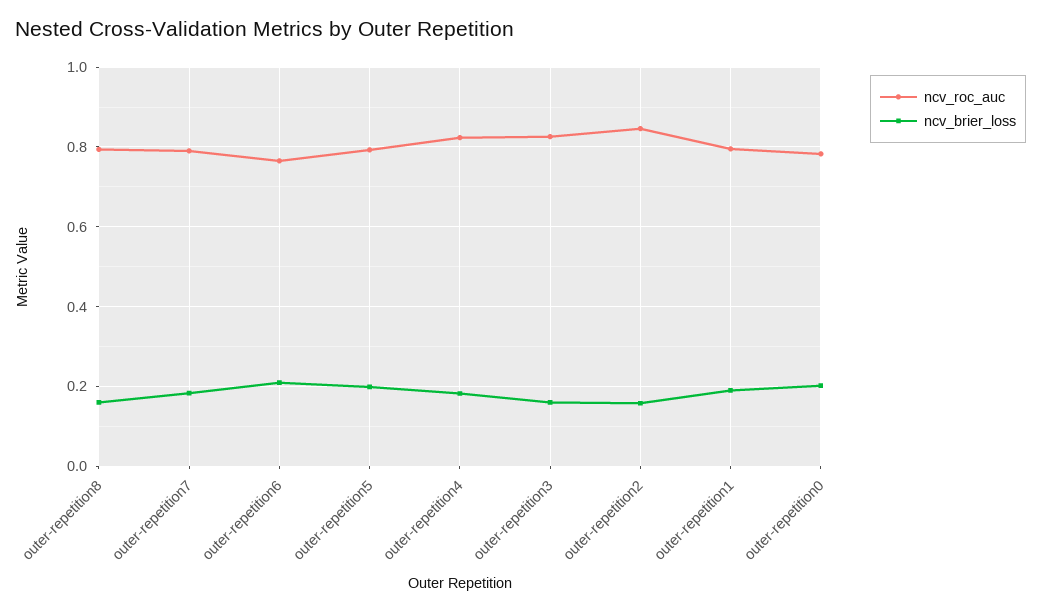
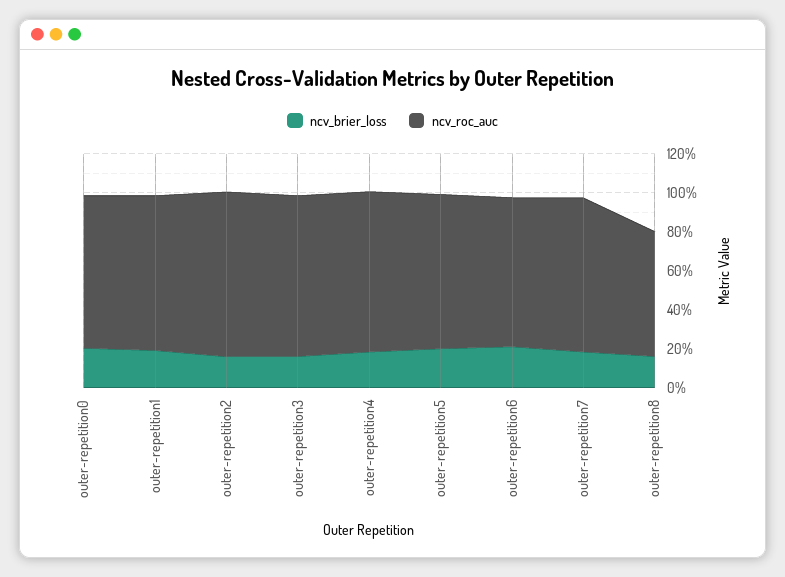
ncv_roc_auc, outer-repetition8: 0.8 -> 0.65

